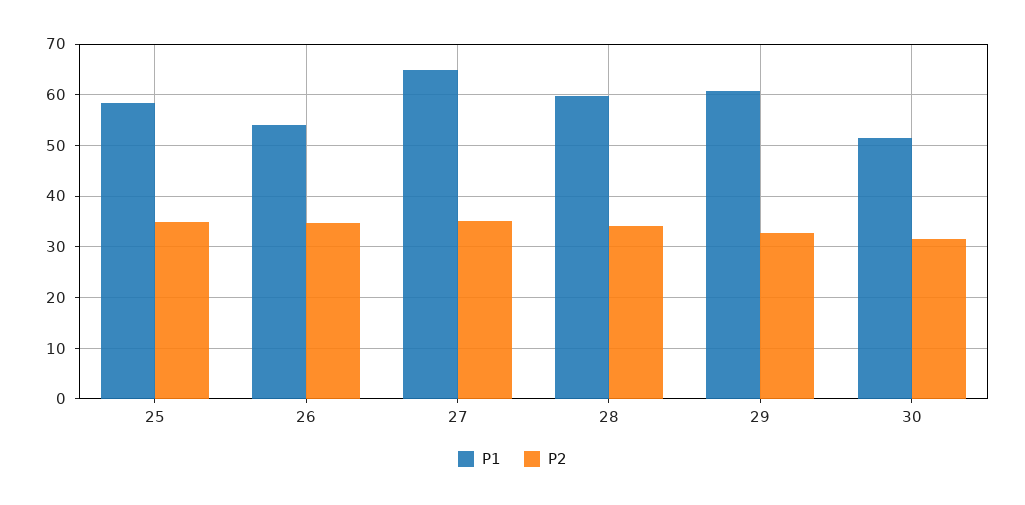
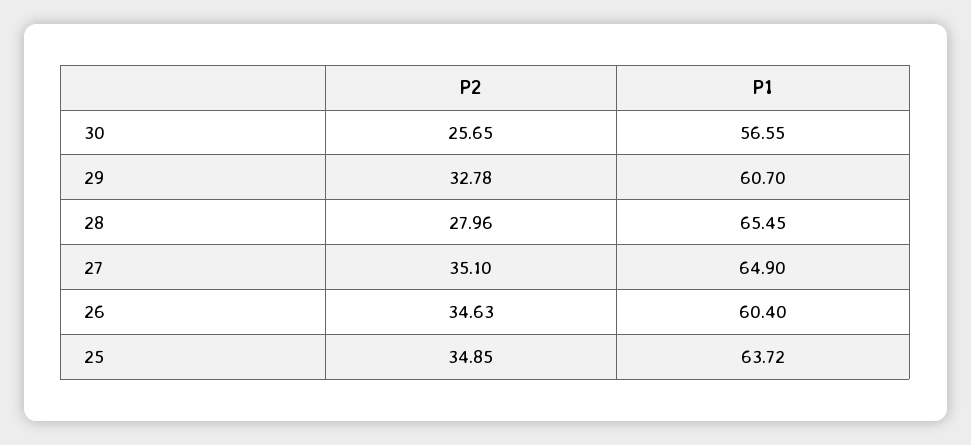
P1, 25: 58 -> 63.72
P1, 26: 54 -> 60.4
P1, 28: 60 -> 65.45
P2, 28: 34 -> 27.96
P1, 30: 52 -> 56.55
P2, 30: 32 -> 25.65

